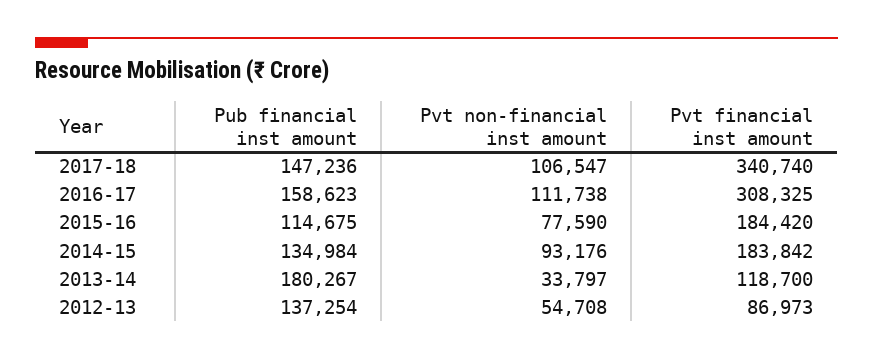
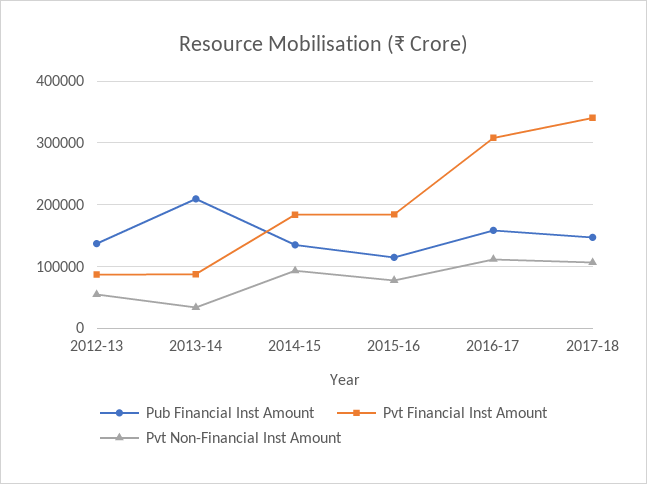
Pub financial inst amount, 2013-14: 180267 -> 210000
Pvt financial inst amount, 2013-14: 118700 -> 90000

